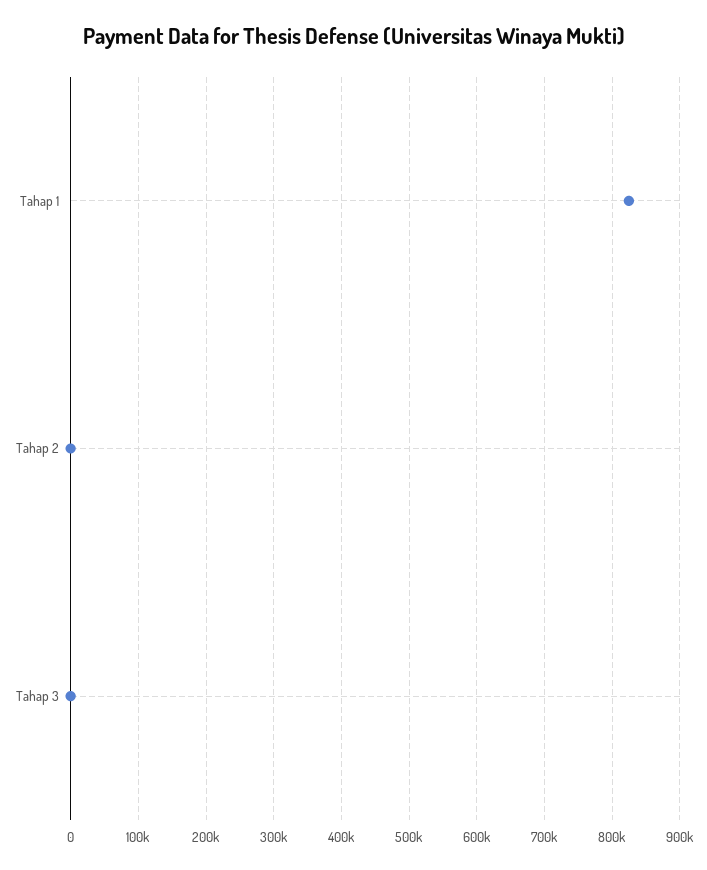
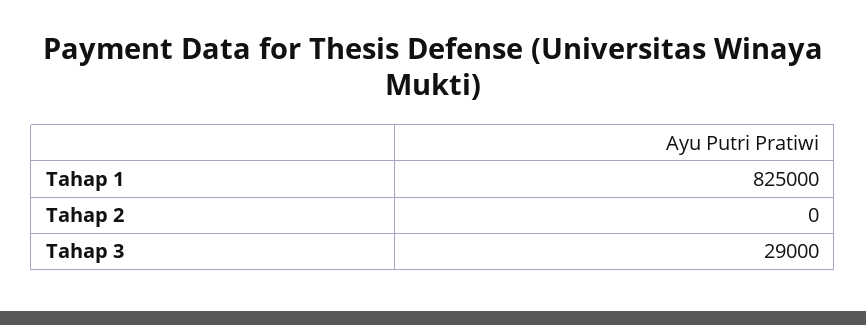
Tahap 3: 0 -> 29000

